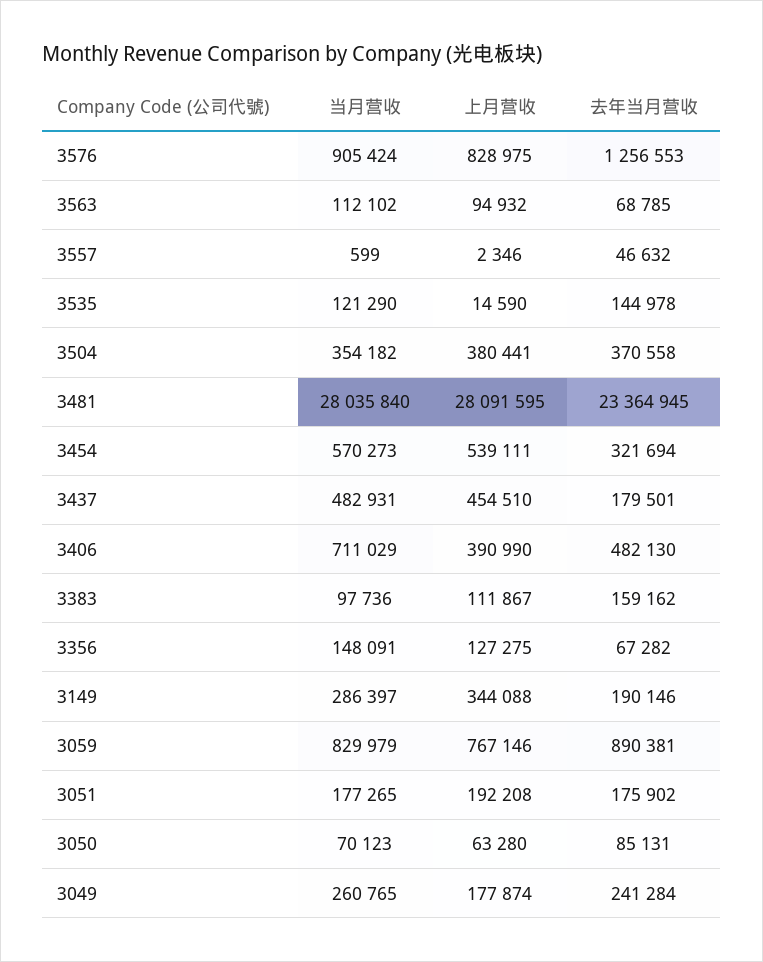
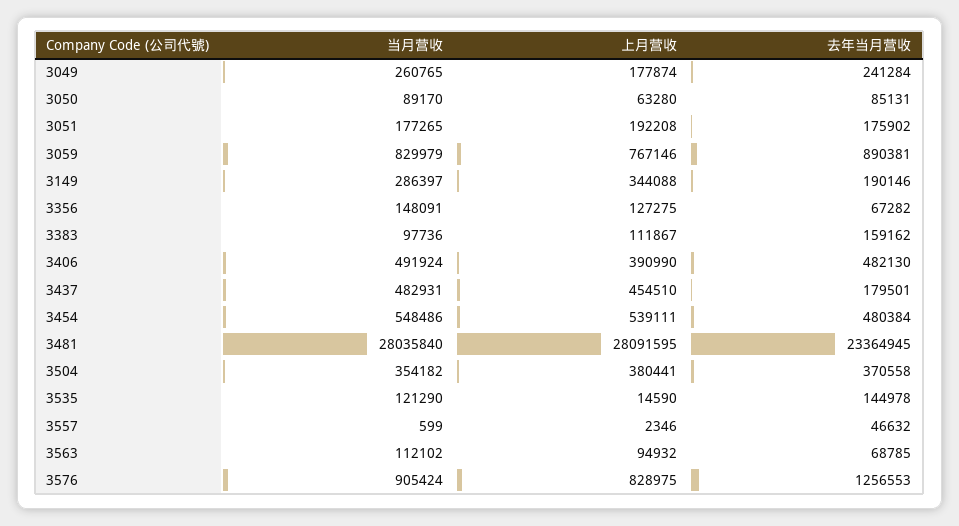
当月营收, 3454: 570273 -> 548486
去年当月营收, 3454: 321694 -> 480384
当月营收, 3406: 711029 -> 491924
当月营收, 3050: 70123 -> 89170

